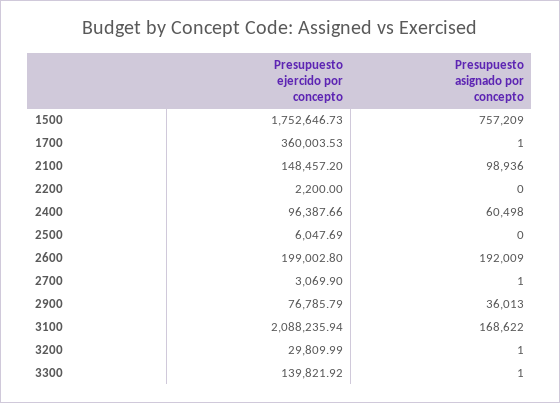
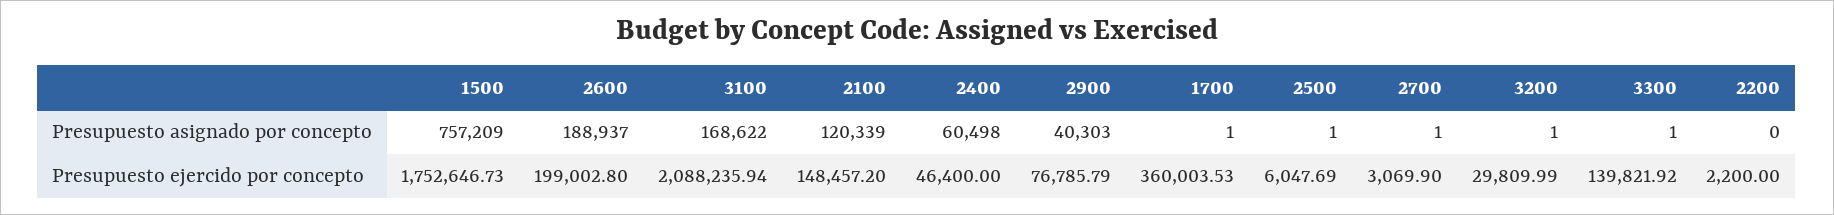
Presupuesto asignado por concepto, 2100: 98936 -> 120339
Presupuesto ejercido por concepto, 2400: 96387.66 -> 46400
Presupuesto asignado por concepto, 2500: 0 -> 1
Presupuesto asignado por concepto, 2600: 192009 -> 188937
Presupuesto asignado por concepto, 2900: 36013 -> 40303

